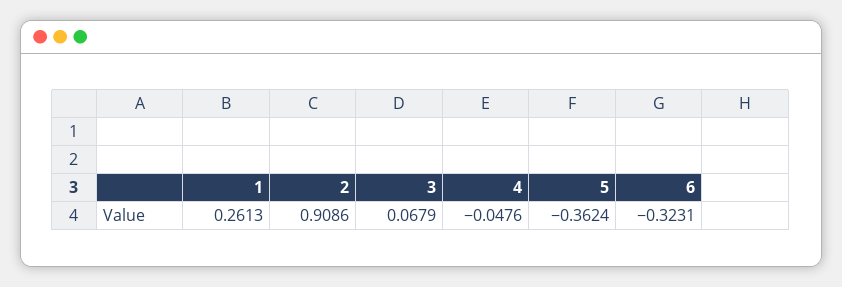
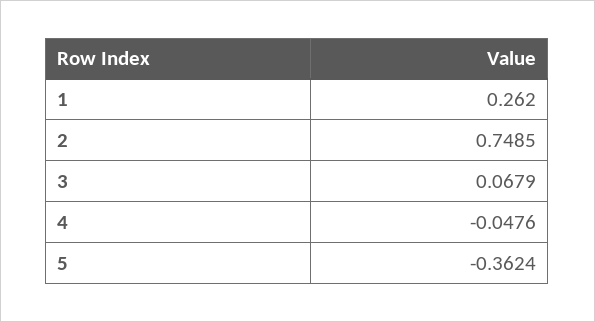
1: 0.2613 -> 0.262
2: 0.9086 -> 0.7485
6: -0.3231 -> none

